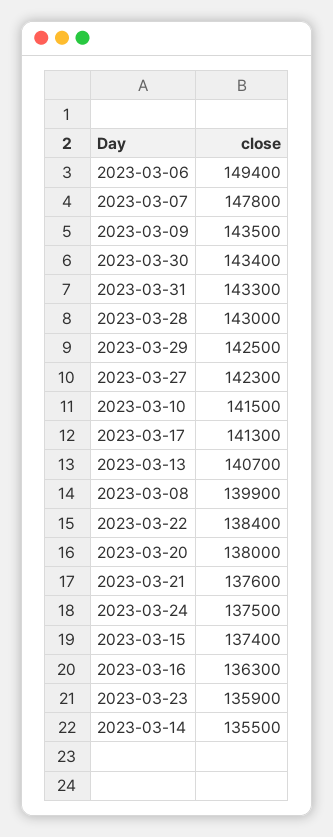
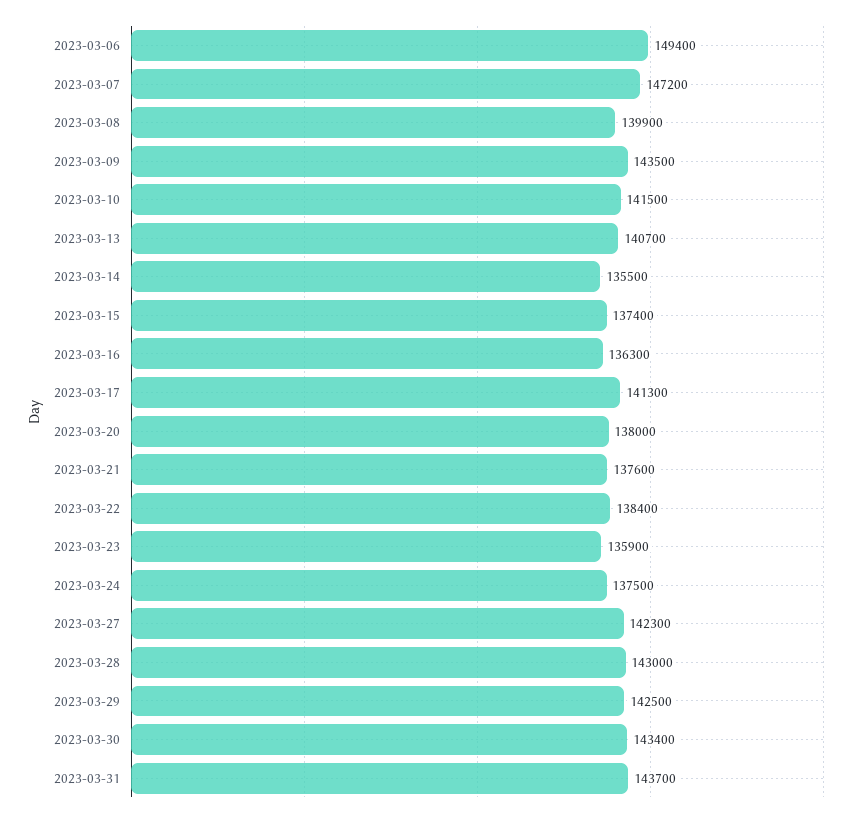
2023-03-07: 147800 -> 147200
2023-03-31: 143300 -> 143700

